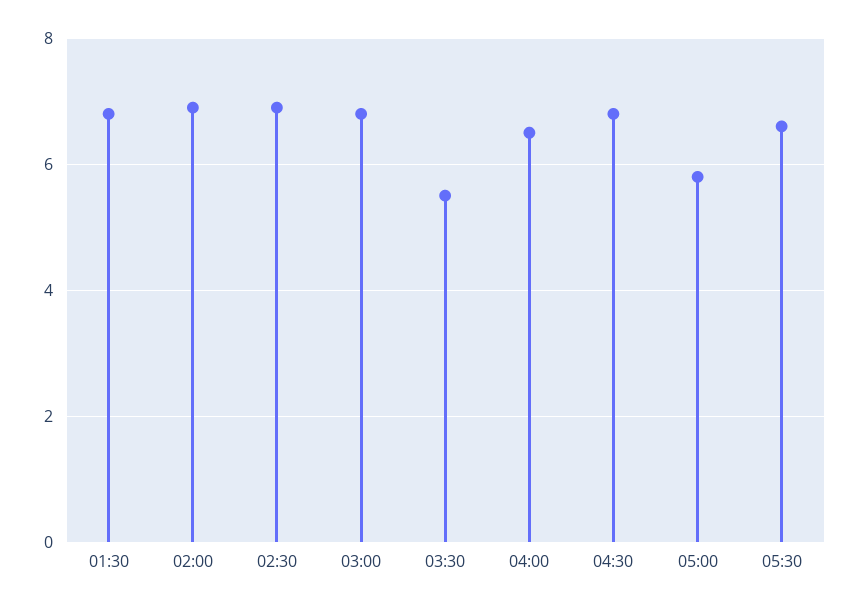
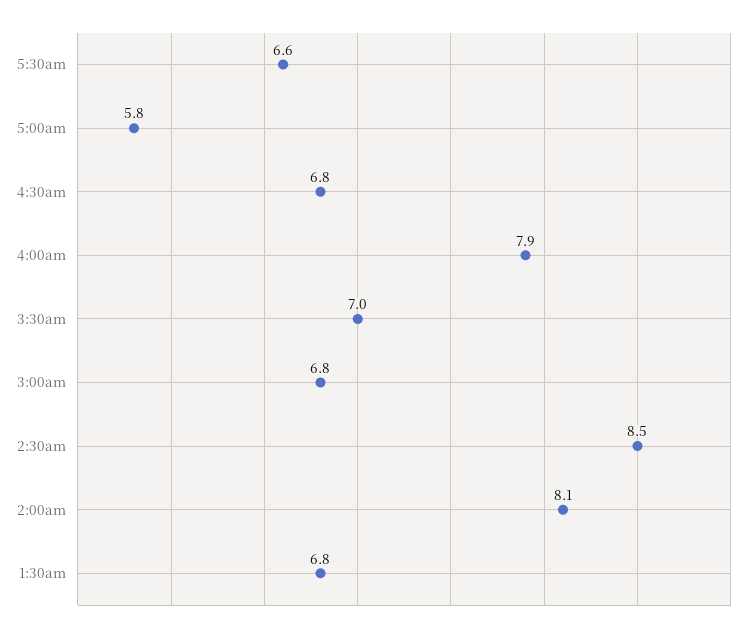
02:00: 7 -> 8.1
02:30: 7 -> 8.5
03:30: 5.5 -> 7
04:00: 6.5 -> 7.9

